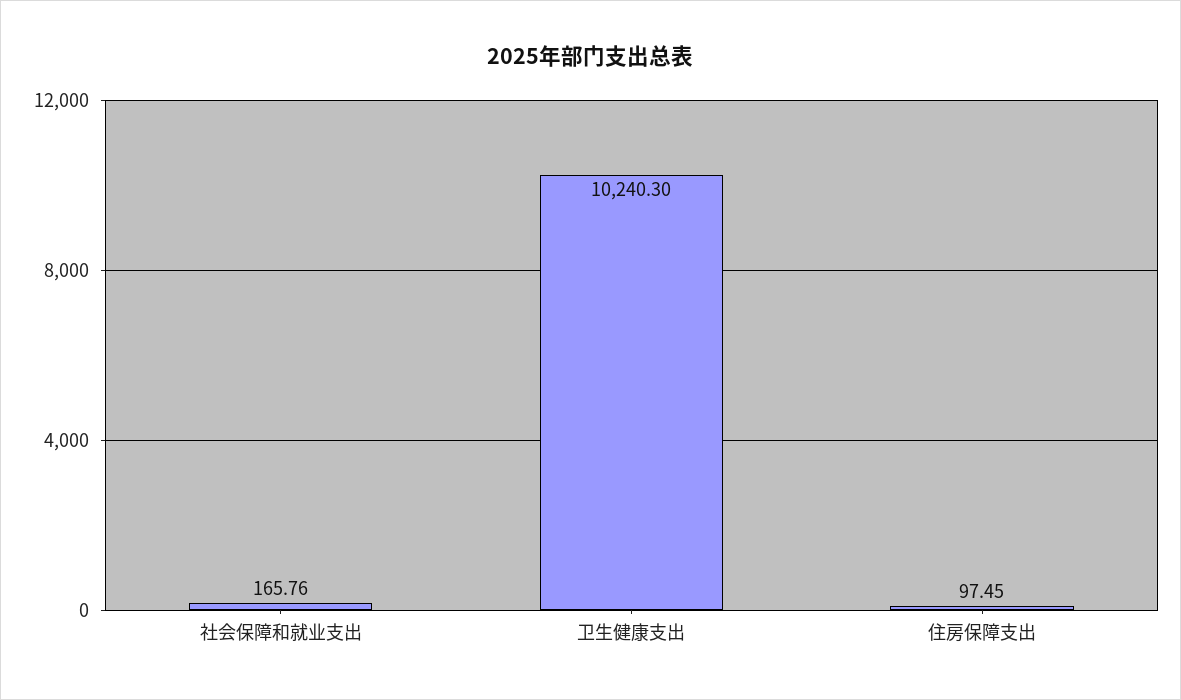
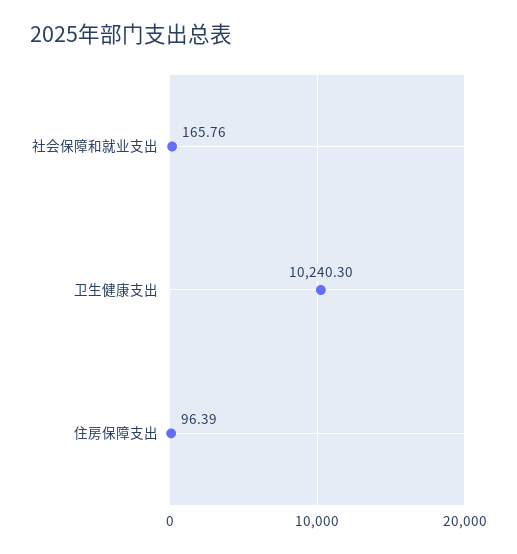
住房保障支出: 97.45 -> 96.39

